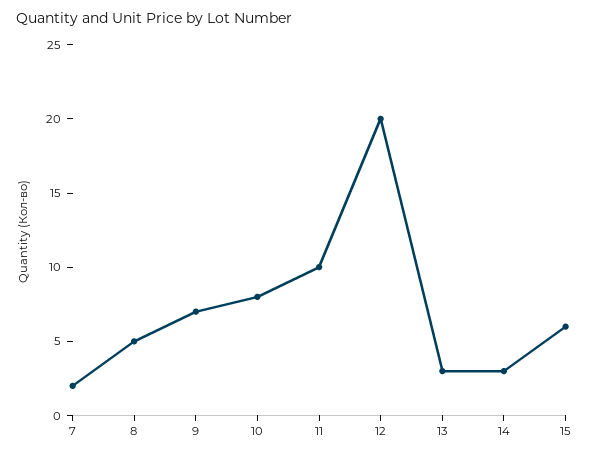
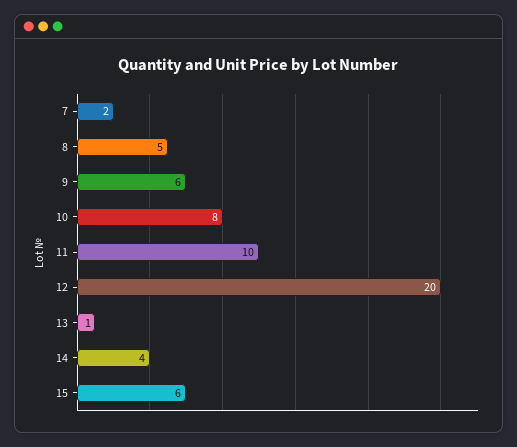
9: 7 -> 6
13: 3 -> 1
14: 3 -> 4

